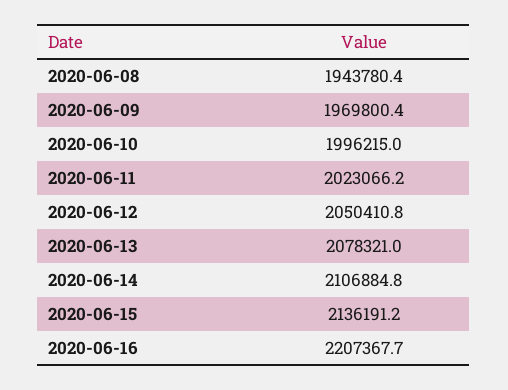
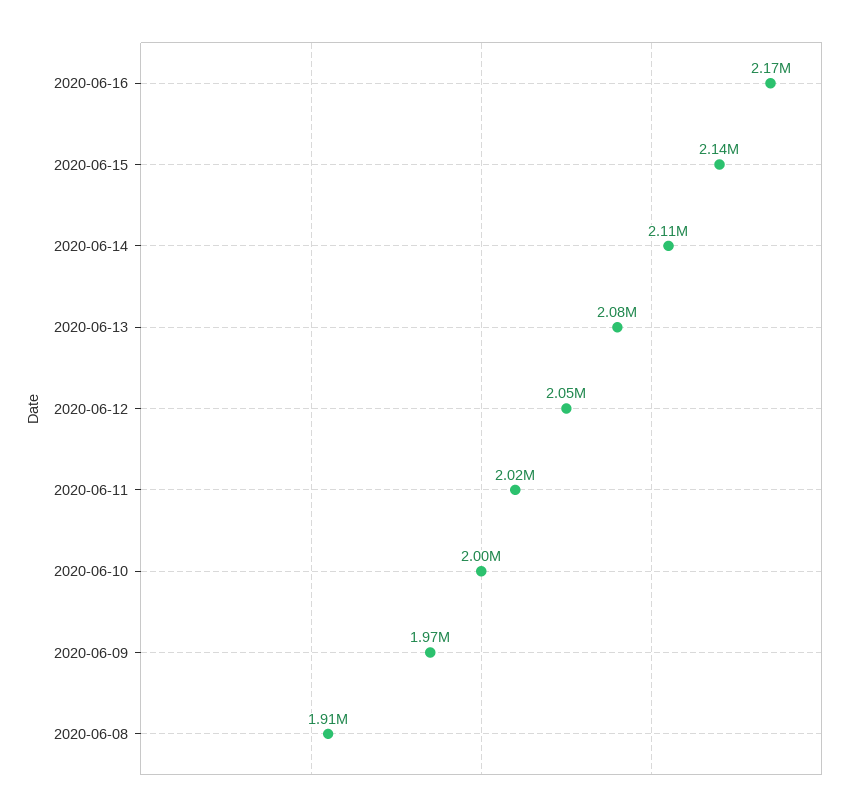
2020-06-08: 1943780.4 -> 1910000
2020-06-16: 2207367.7 -> 2170000

